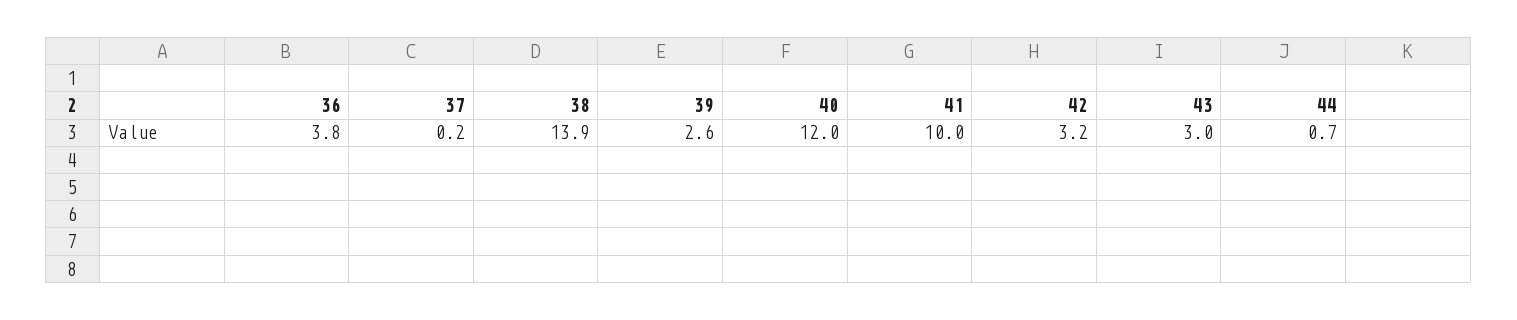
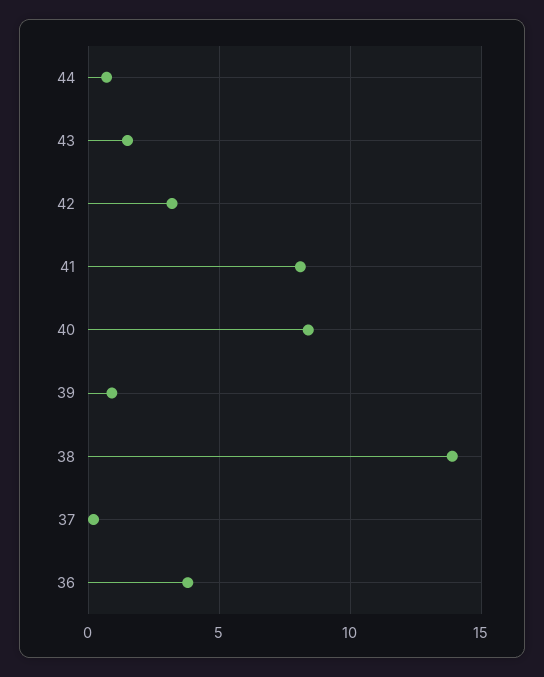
39: 2.6 -> 1
40: 12 -> 8.5
41: 10 -> 8
43: 3 -> 1.5

